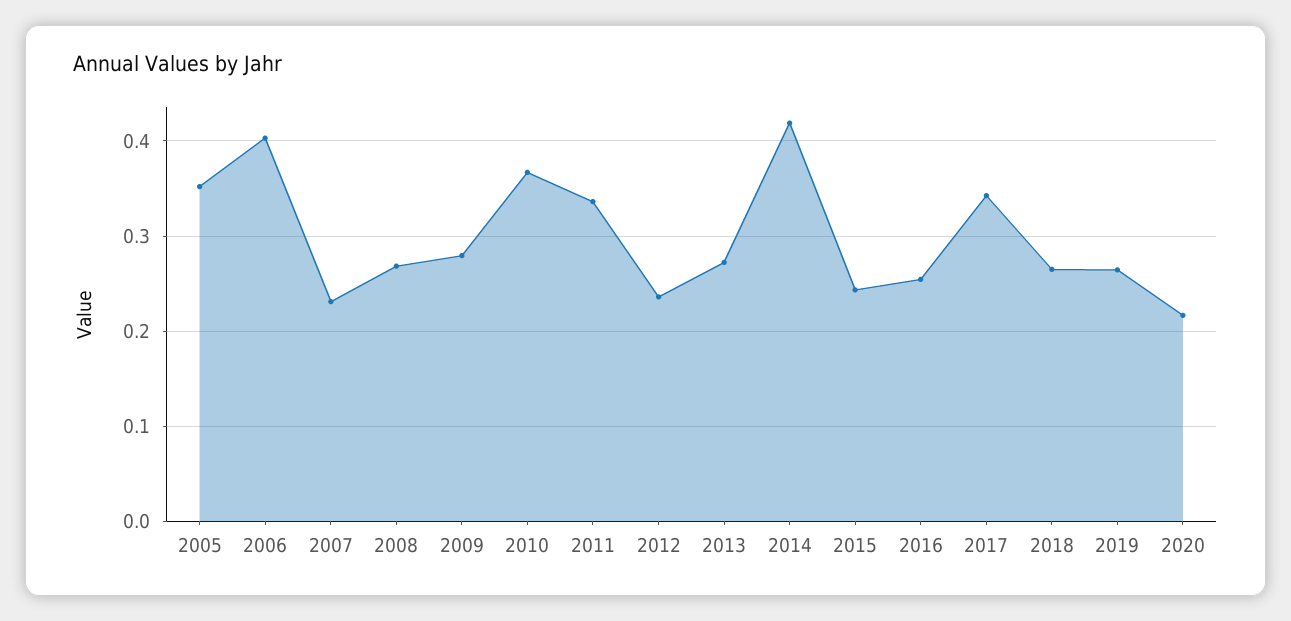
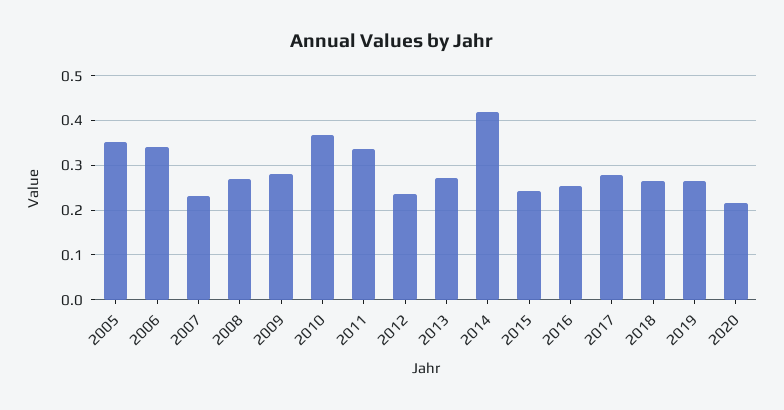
2006: 0.4 -> 0.34
2017: 0.34 -> 0.28

